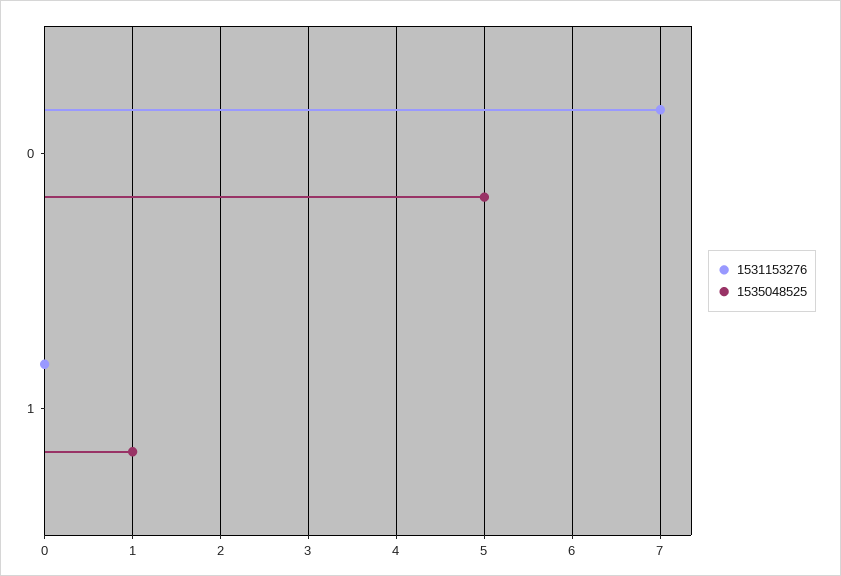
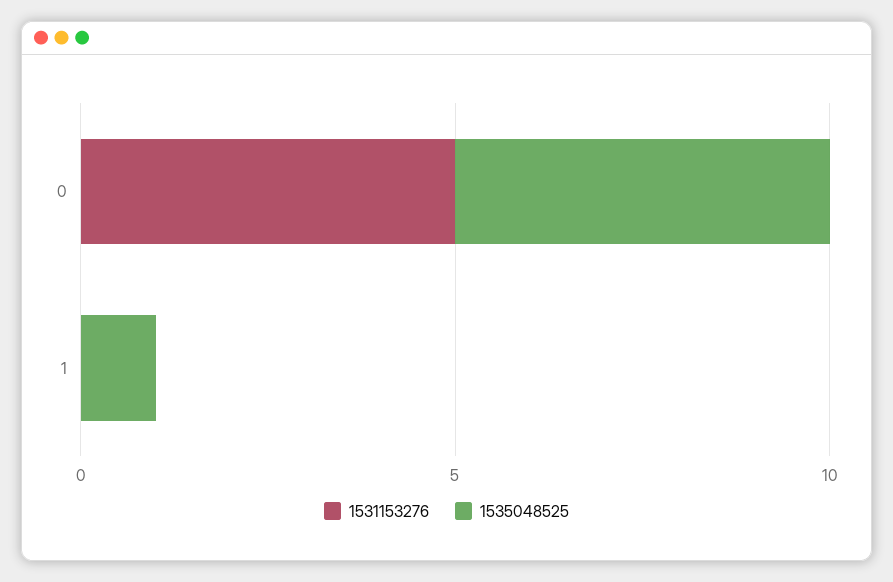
1531153276, 0: 7 -> 5

